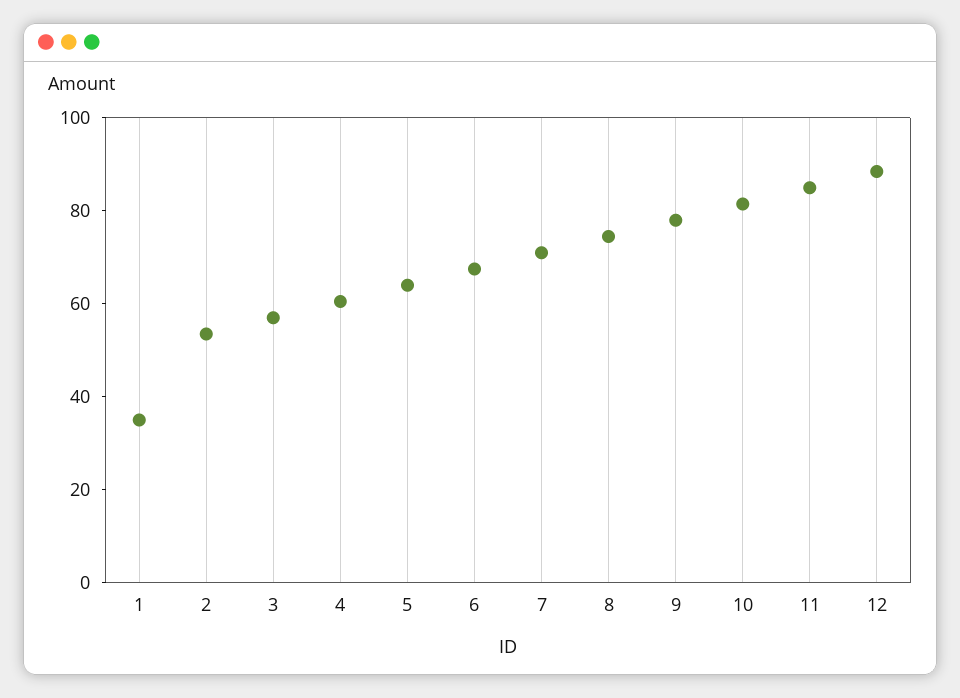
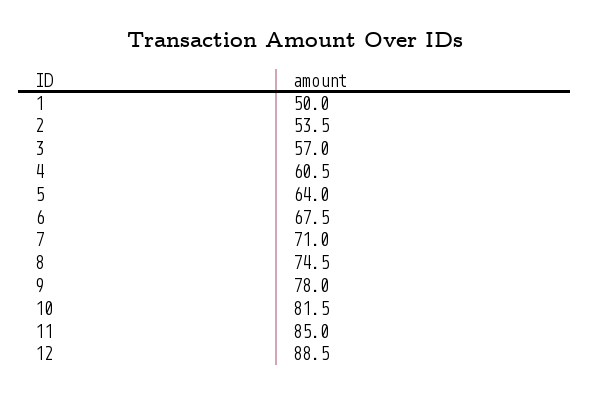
1: 35 -> 50

